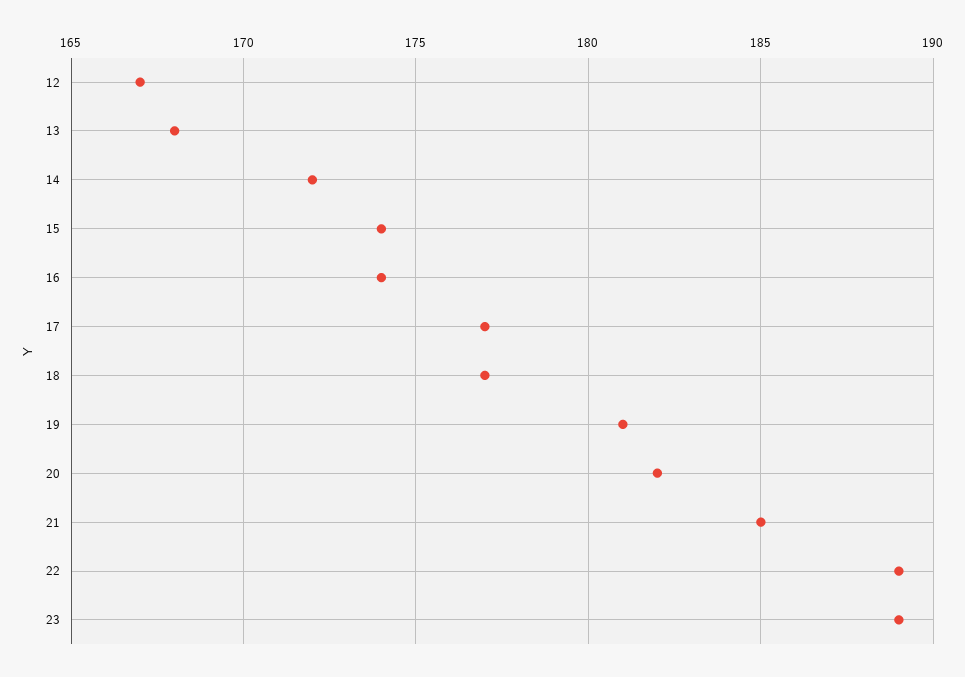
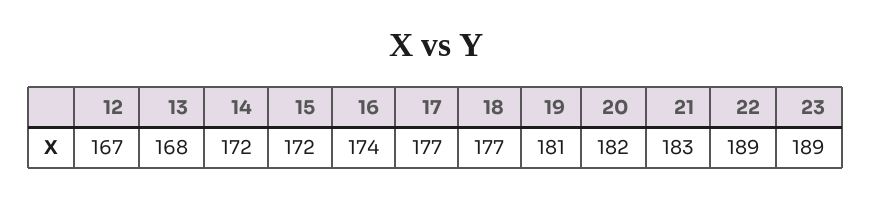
15: 174 -> 172
21: 185 -> 183

